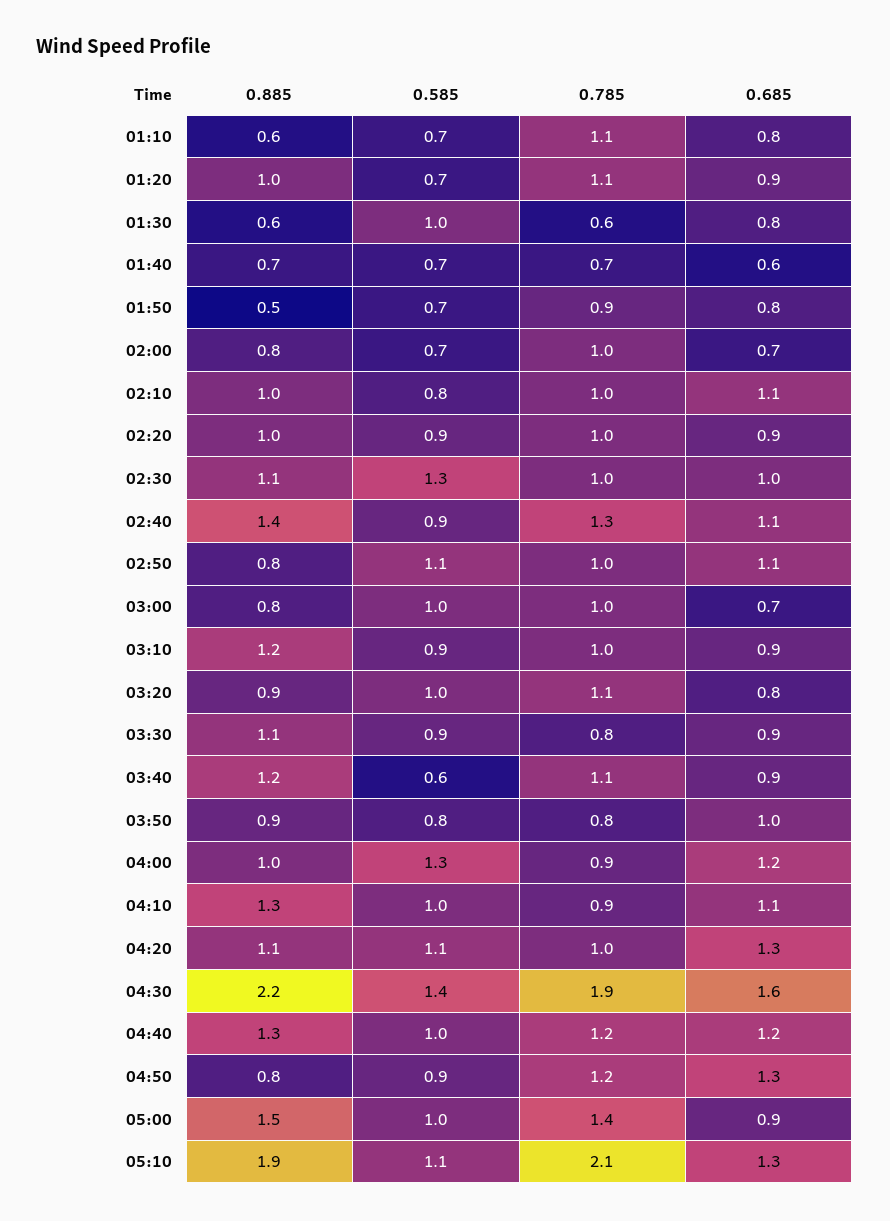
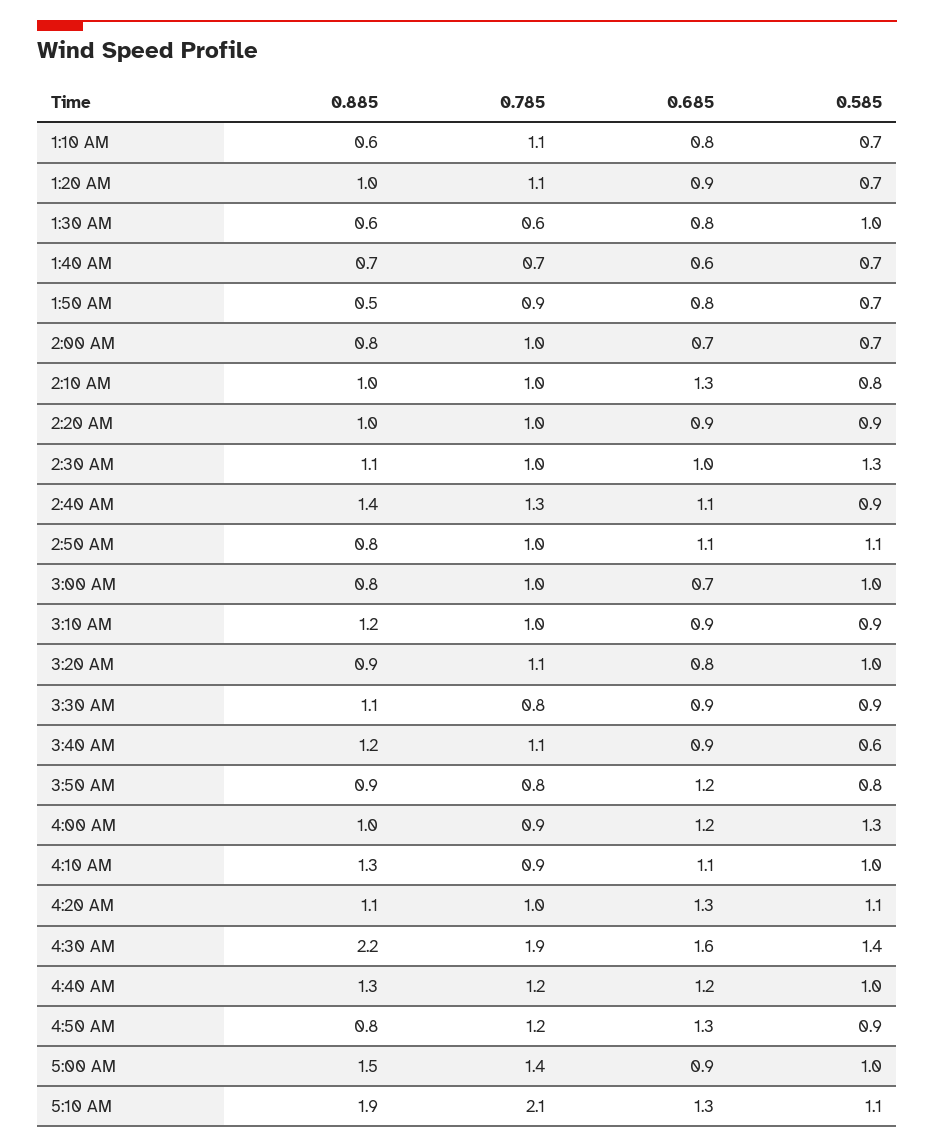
0.685, 02:10: 1.1 -> 1.3
0.685, 03:50: 1 -> 1.2

